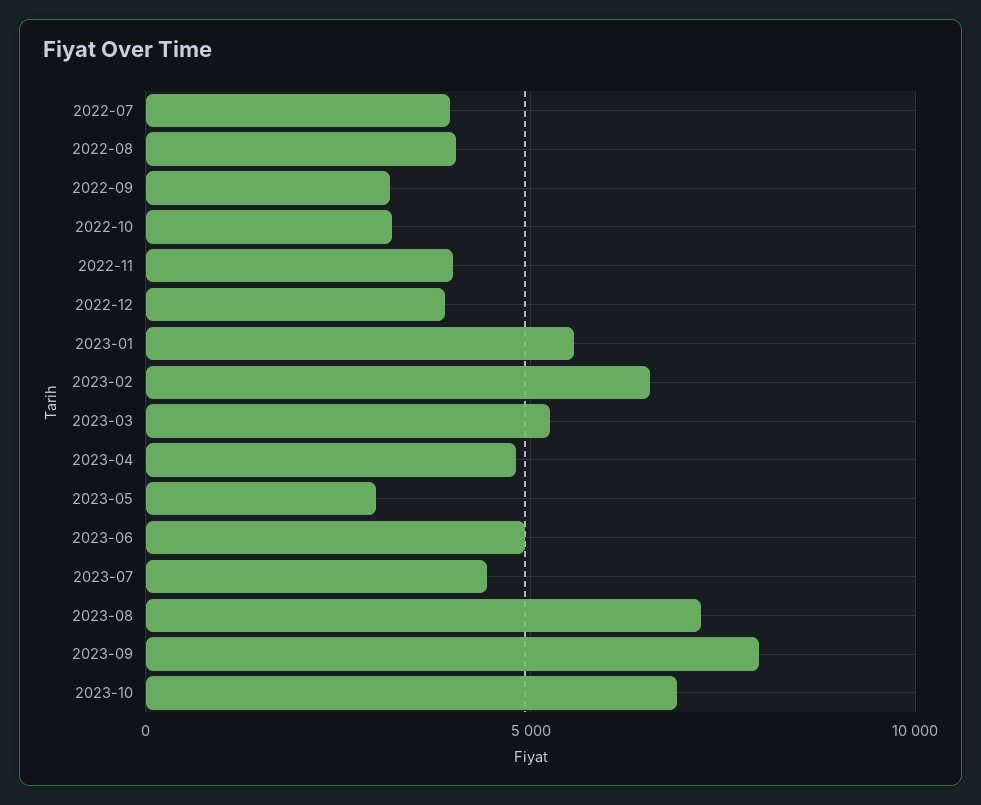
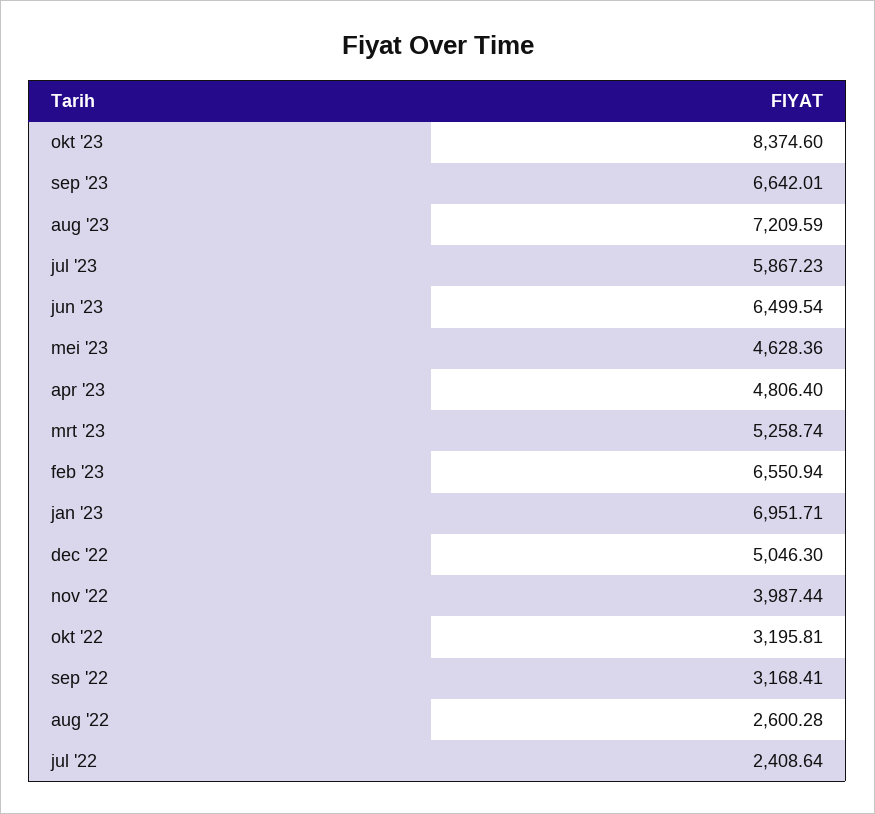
2022-07: 4000 -> 2408.64
2022-08: 4000 -> 2600.28
2022-12: 4000 -> 5046.3
2023-01: 5500 -> 6951.71
2023-05: 3000 -> 4628.36
2023-06: 5000 -> 6499.54
2023-07: 4500 -> 5867.23
2023-09: 8000 -> 6642.01
2023-10: 7000 -> 8374.6

